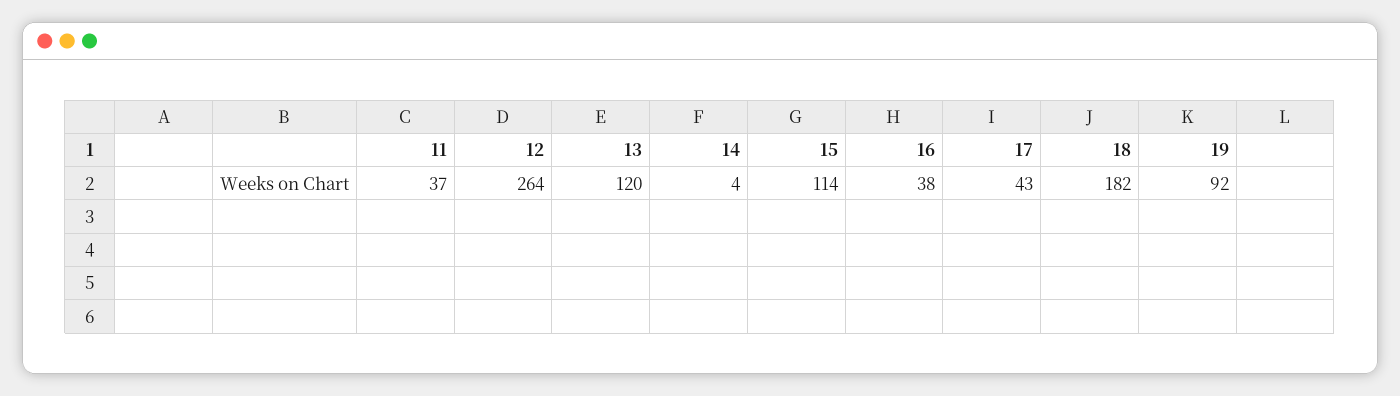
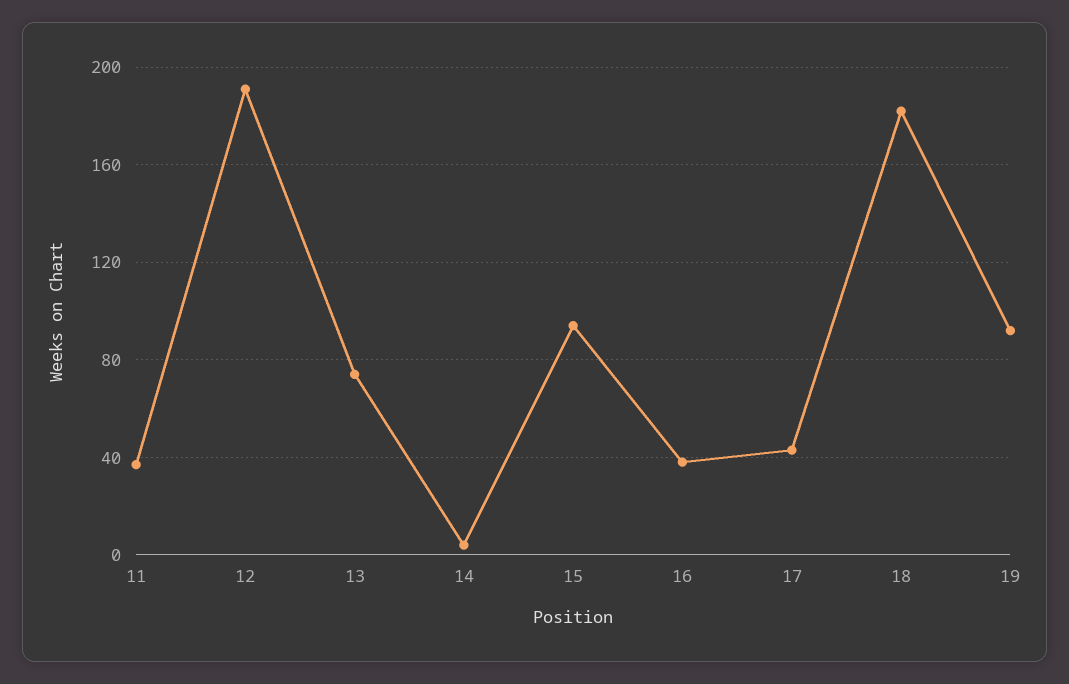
12: 264 -> 190
13: 120 -> 75
15: 114 -> 95

